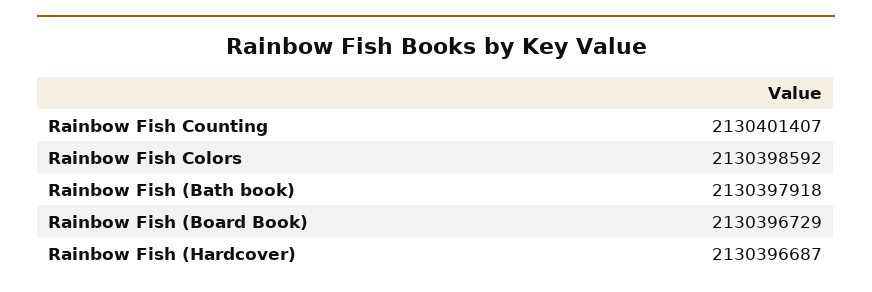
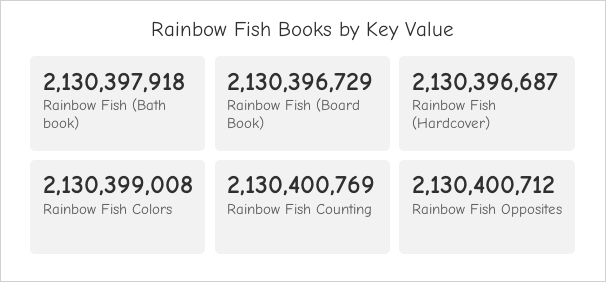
Rainbow Fish Counting: 2130401407 -> 2130400769
Rainbow Fish Colors: 2130398592 -> 2130399008
Rainbow Fish Opposites: none -> 2130400712

